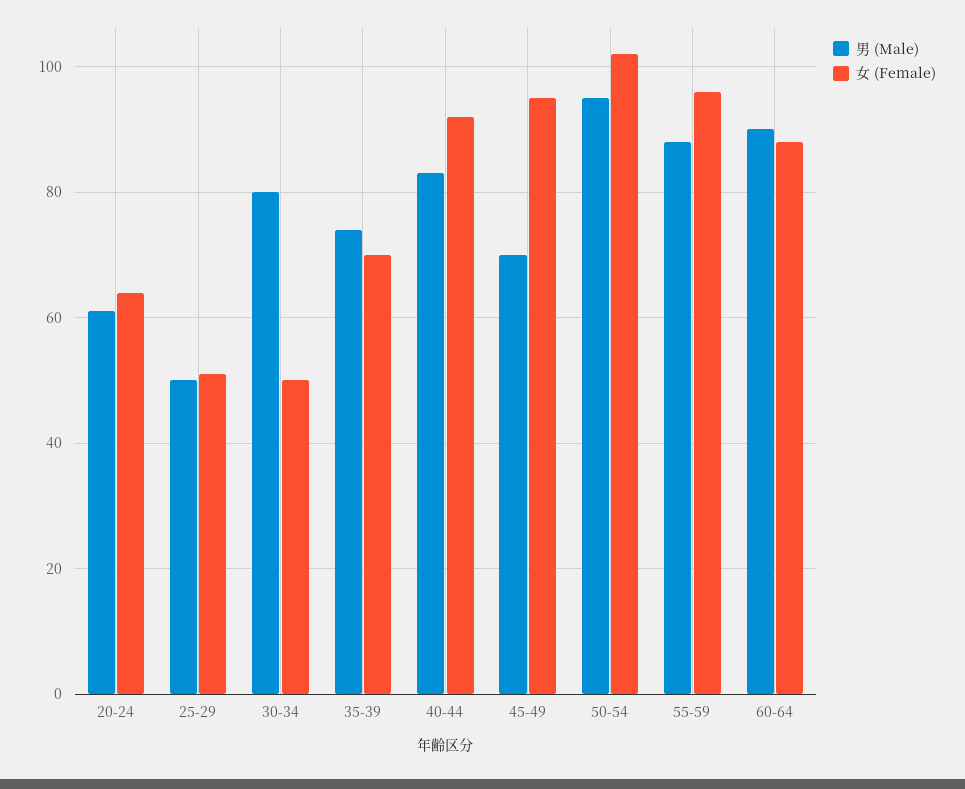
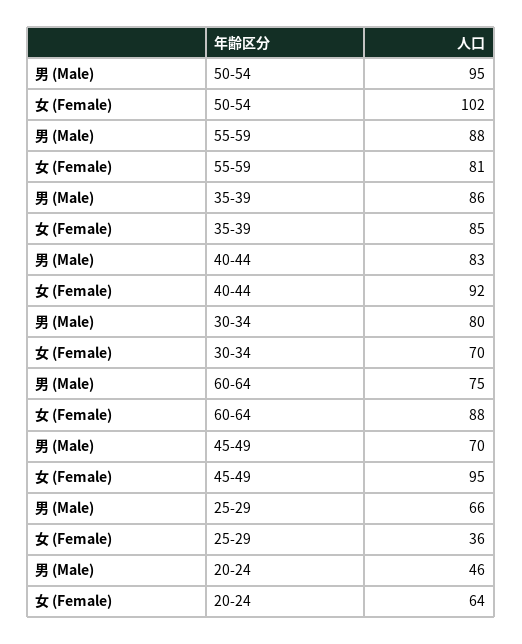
男 (Male), 20-24: 60 -> 46
男 (Male), 25-29: 50 -> 66
女 (Female), 25-29: 50 -> 36
女 (Female), 30-34: 50 -> 70
男 (Male), 35-39: 75 -> 86
女 (Female), 35-39: 70 -> 85
女 (Female), 55-59: 95 -> 81
男 (Male), 60-64: 90 -> 75

